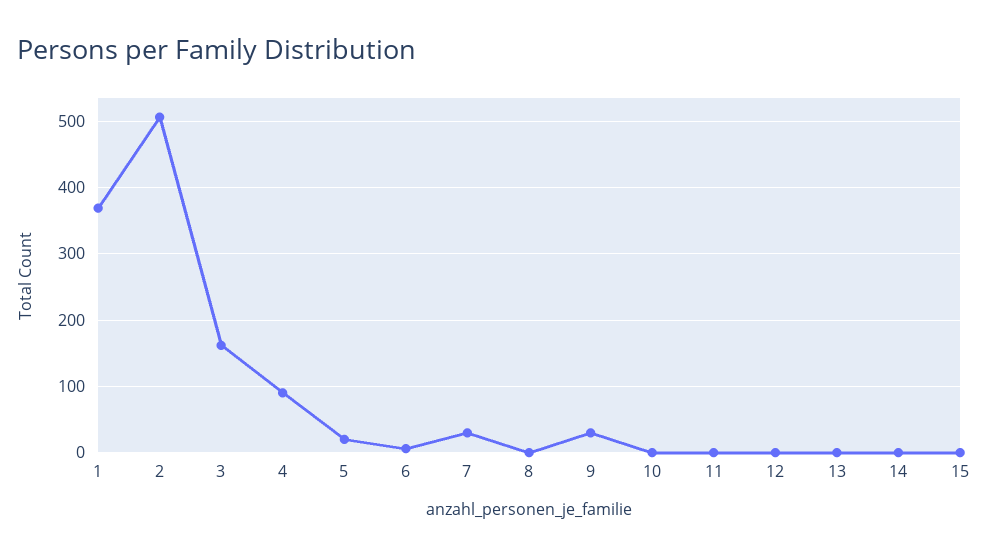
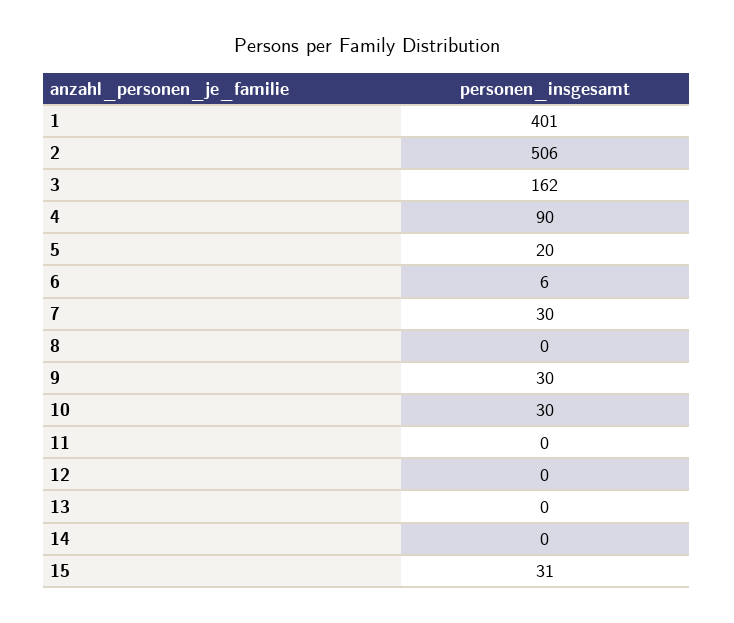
1: 370 -> 401
10: 0 -> 30
15: 0 -> 31

